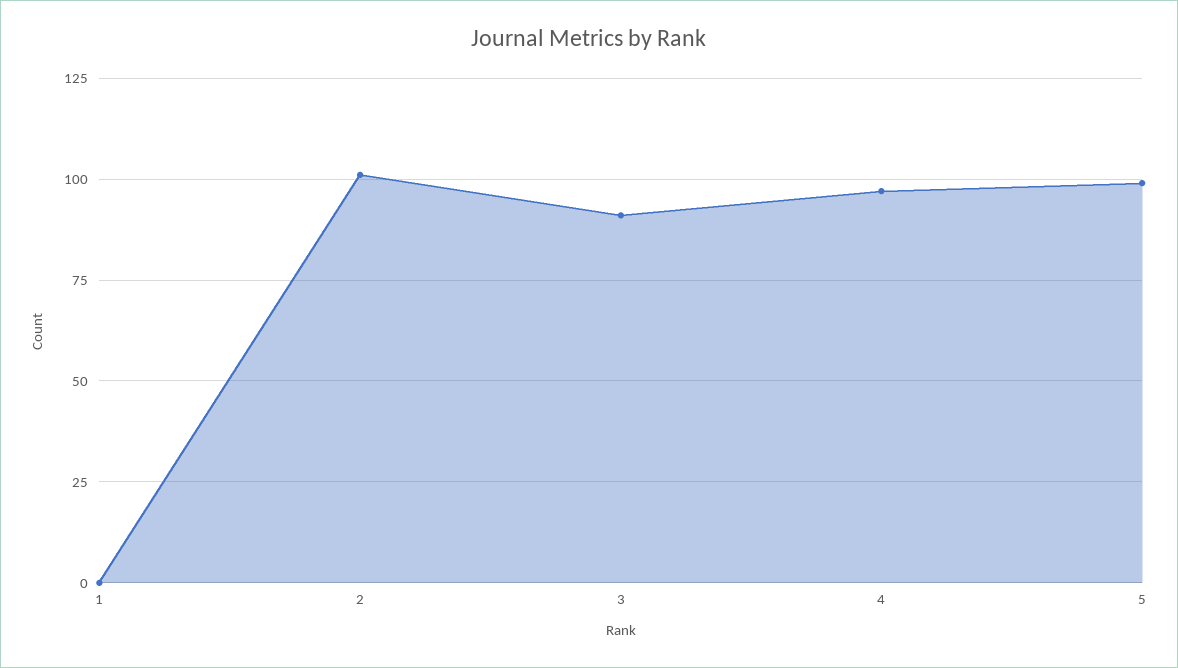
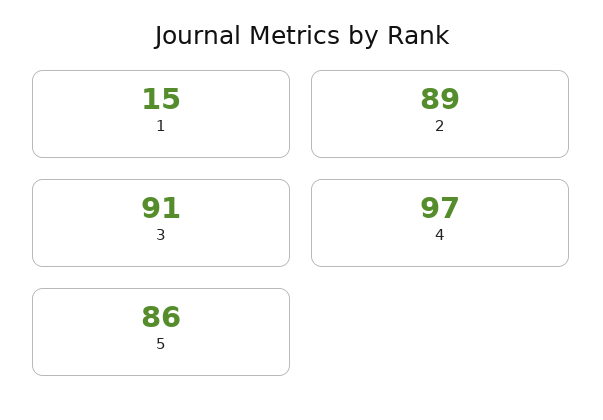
1: 0 -> 15
2: 100 -> 89
5: 100 -> 86

